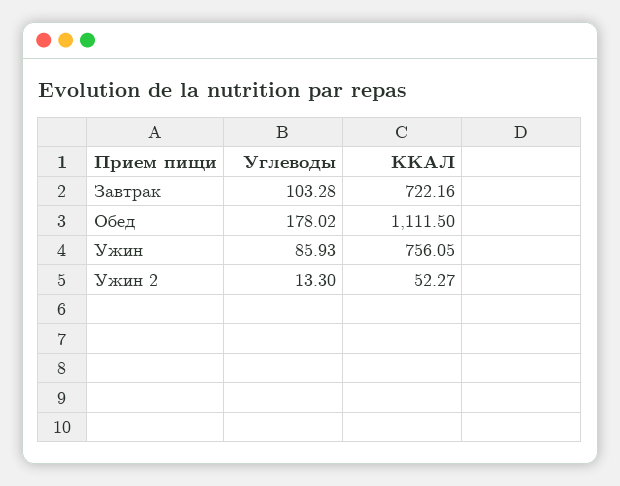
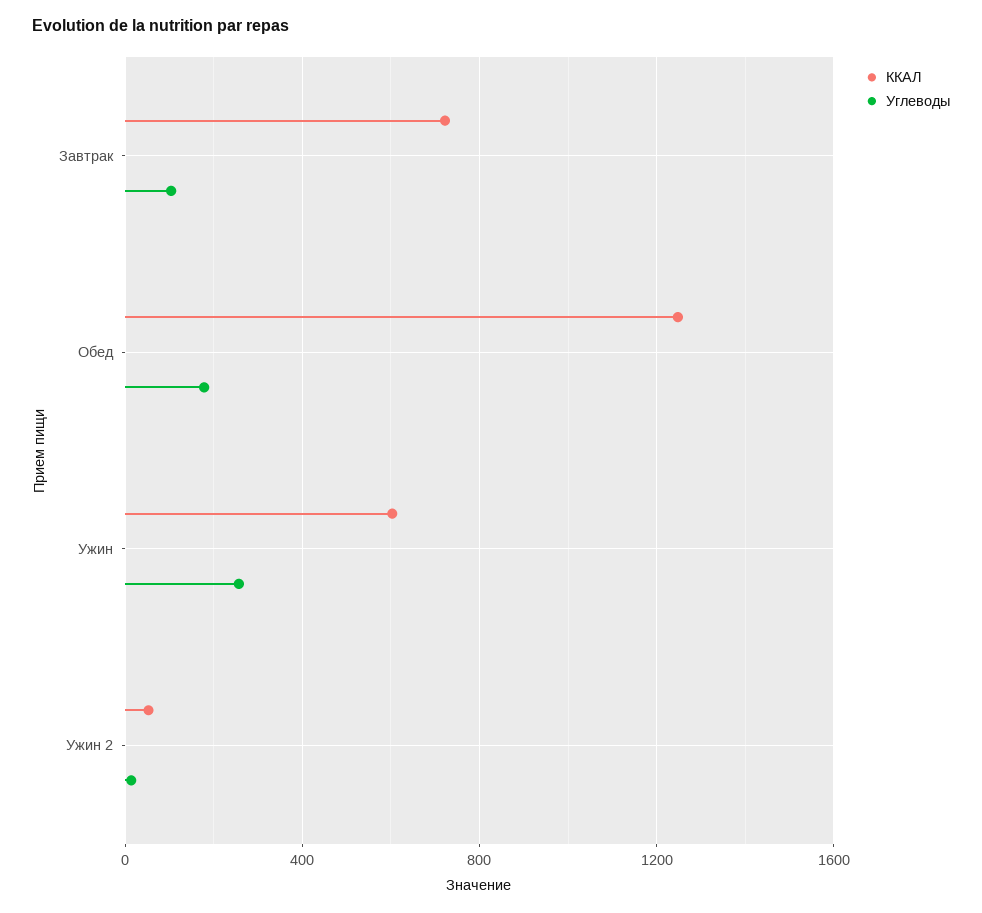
ККАЛ, Обед: 1111.5 -> 1250
Углеводы, Ужин: 85.93 -> 250
ККАЛ, Ужин: 756.05 -> 600

